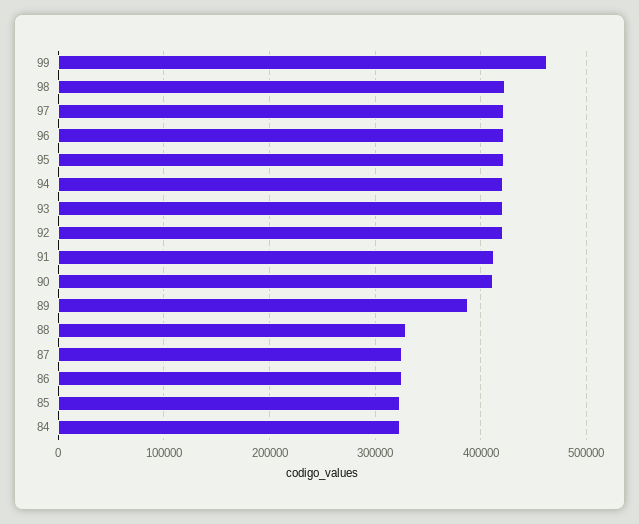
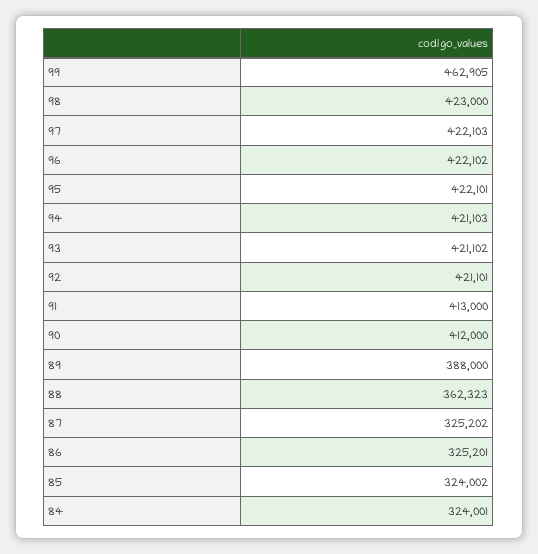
88: 330000 -> 362323

